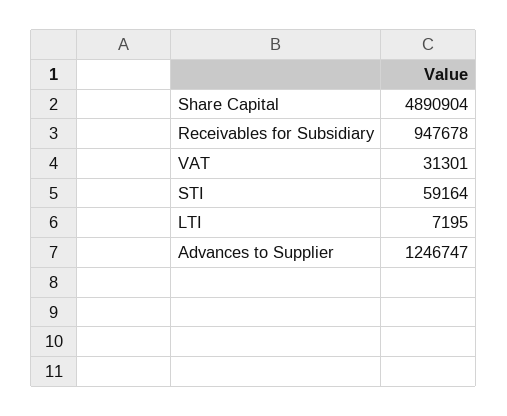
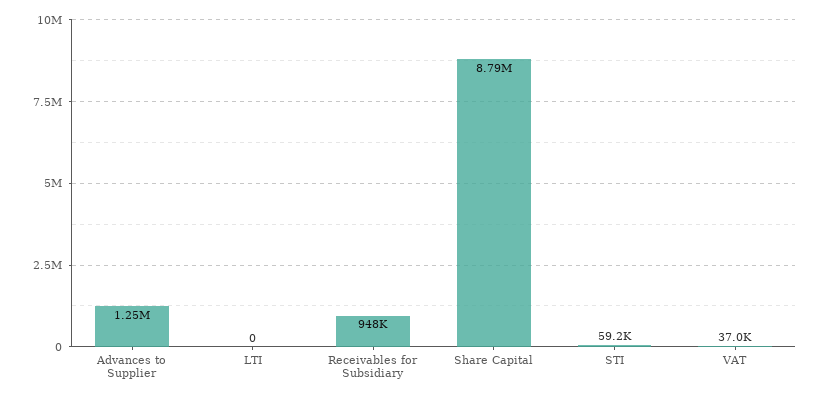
Share Capital: 4890904 -> 8790000
VAT: 31301 -> 37000
LTI: 7195 -> 0

